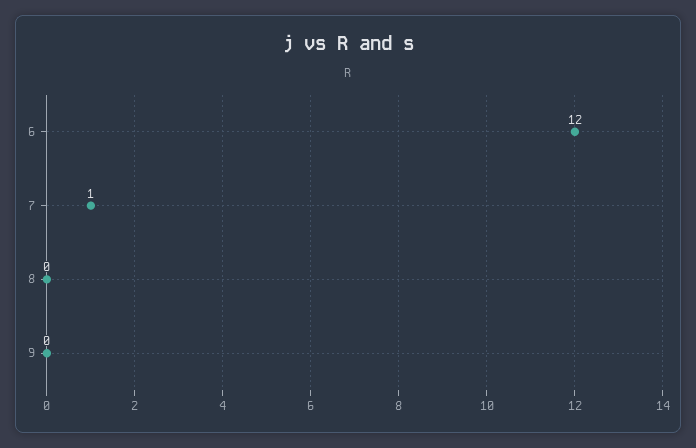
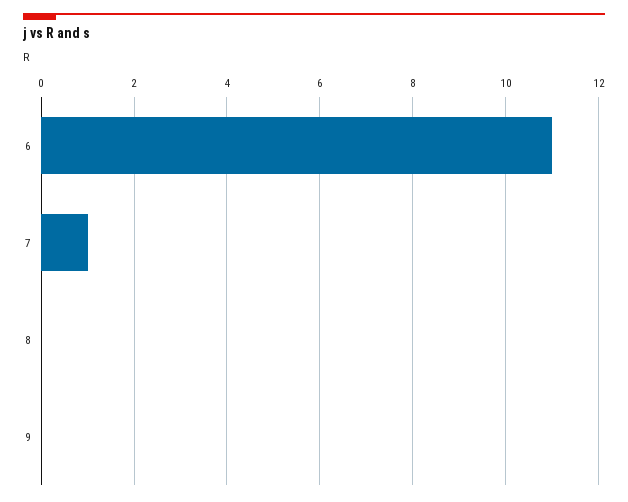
6: 12 -> 11

